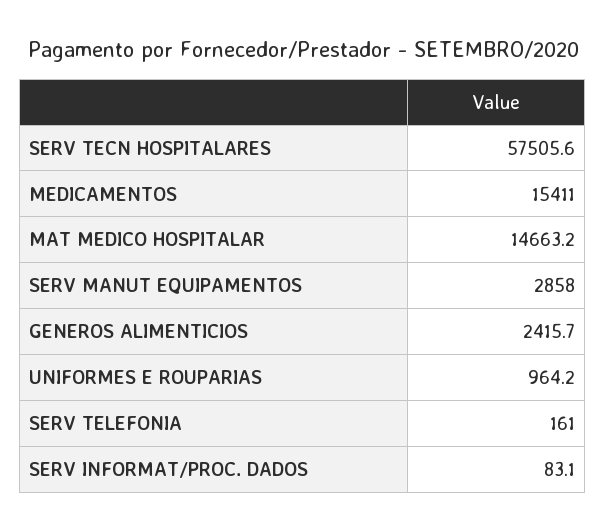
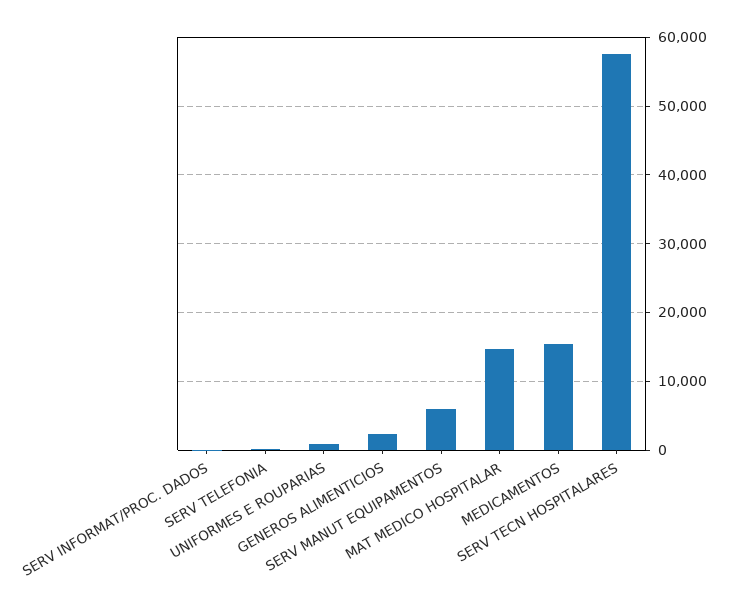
SERV MANUT EQUIPAMENTOS: 2858 -> 6000

